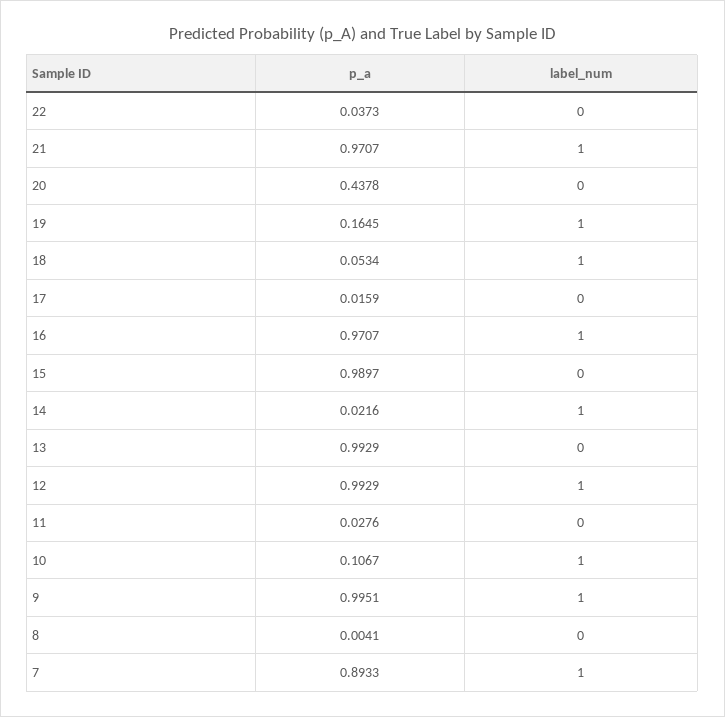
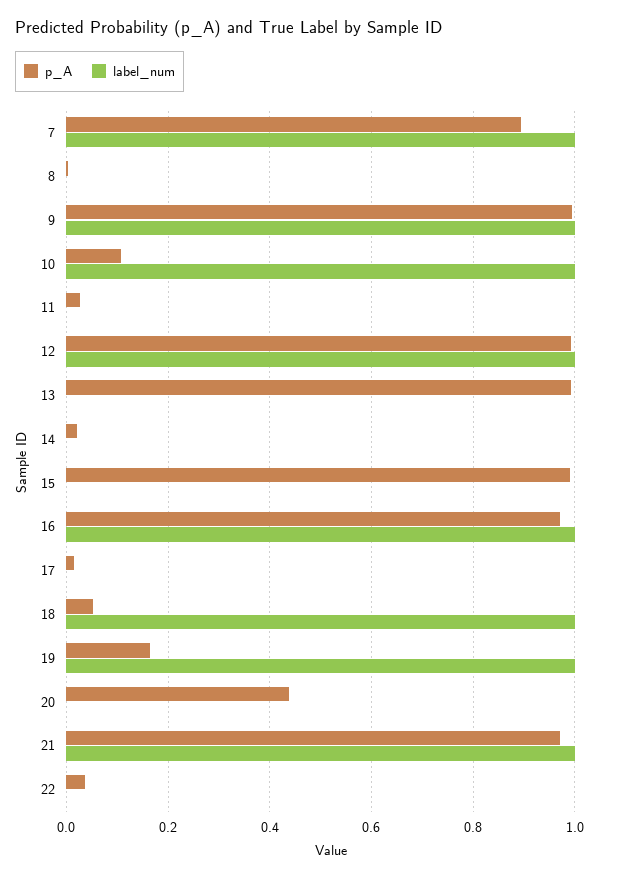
label_num, 14: 1 -> 0

